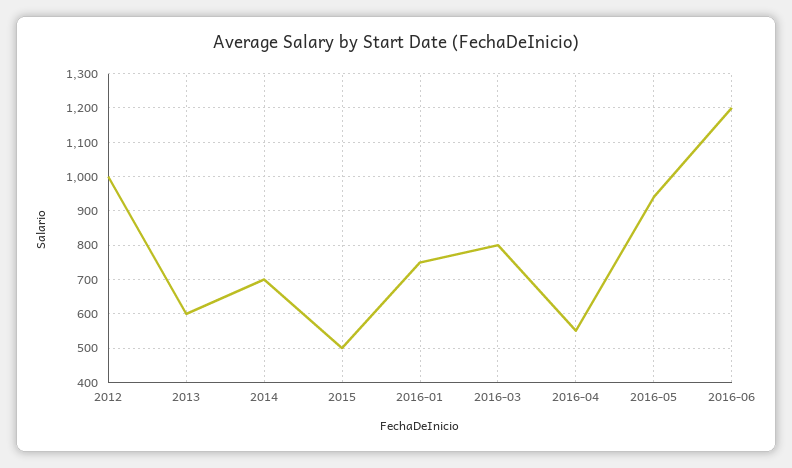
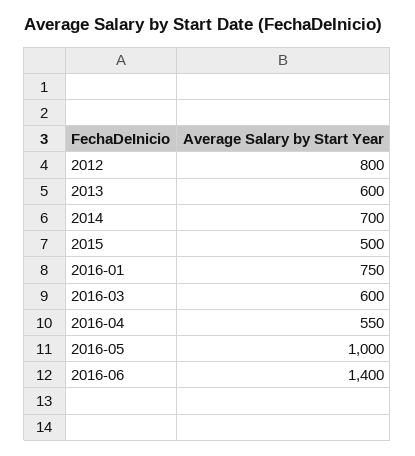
2012: 1000 -> 800
2016-03: 800 -> 600
2016-05: 940 -> 1000
2016-06: 1200 -> 1400

